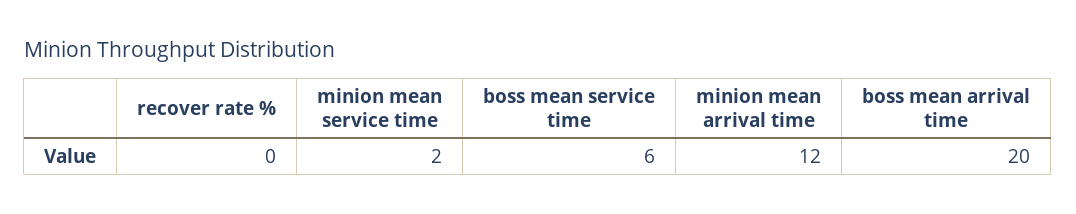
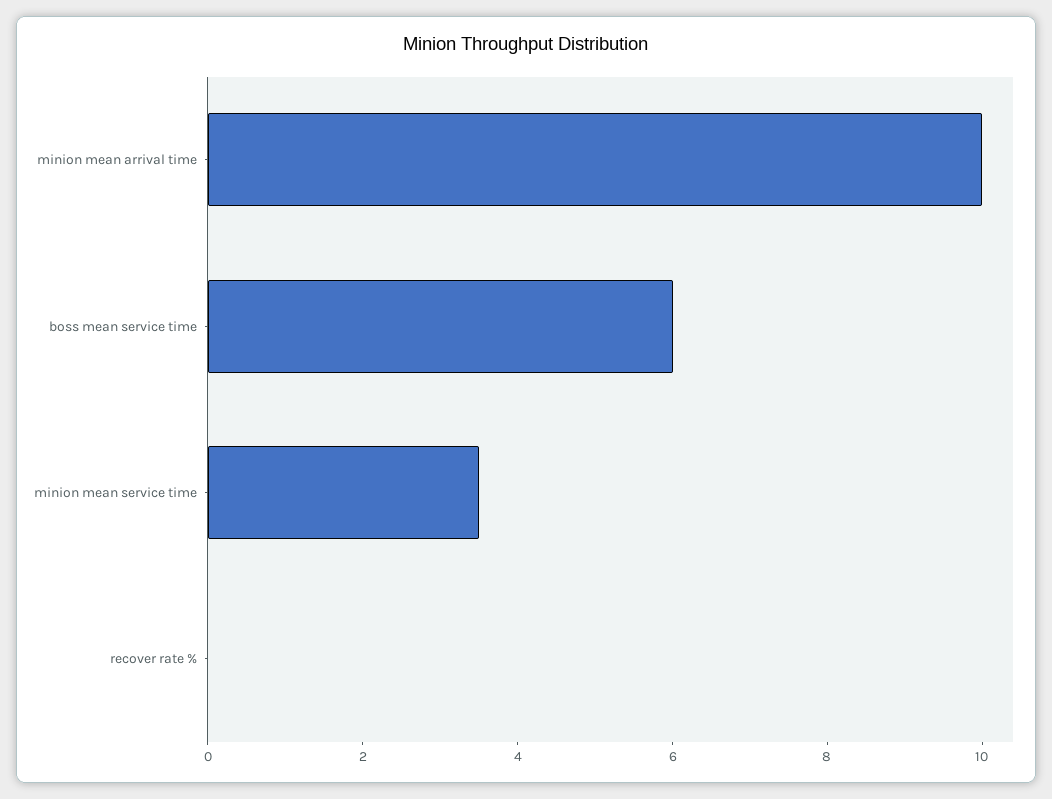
minion mean service time: 2 -> 3.5
minion mean arrival time: 12 -> 10
boss mean arrival time: 20 -> none

